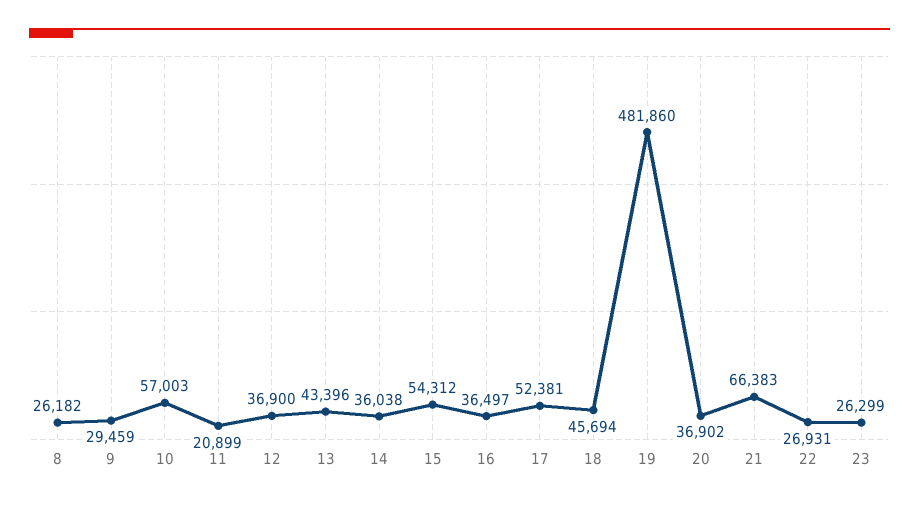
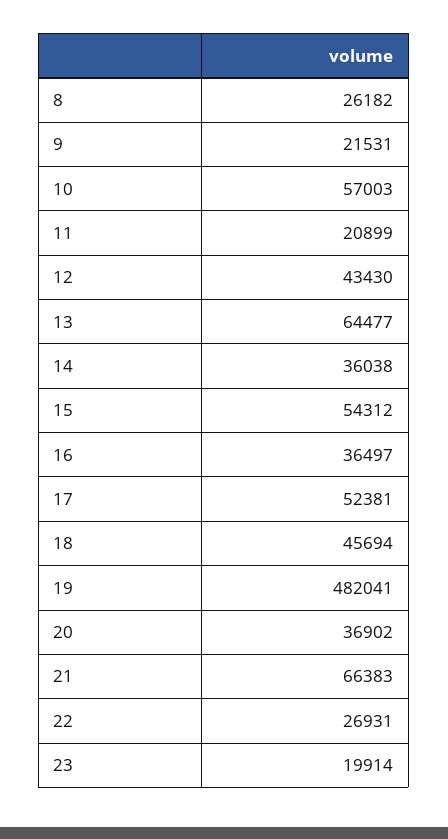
9: 29459 -> 21531
12: 36900 -> 43430
13: 43396 -> 64477
19: 481860 -> 482041
23: 26299 -> 19914

